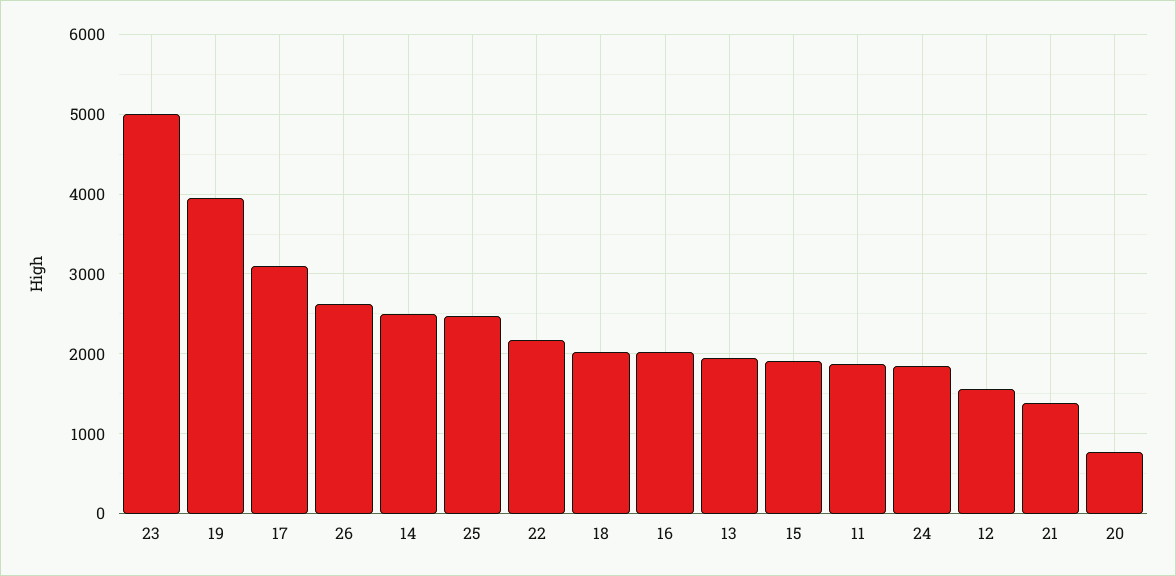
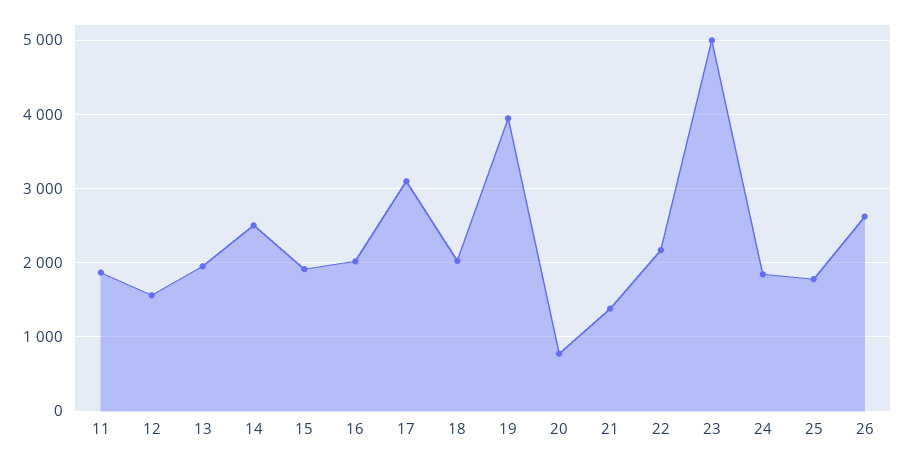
25: 2500 -> 1800

